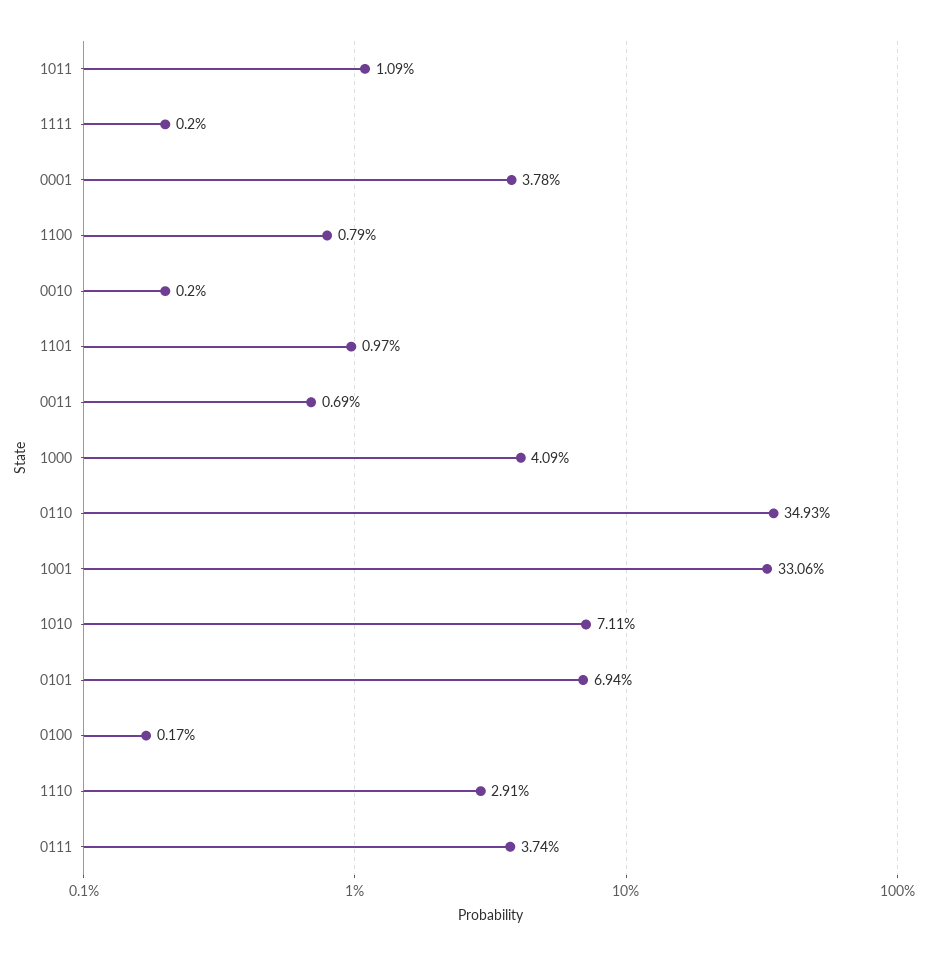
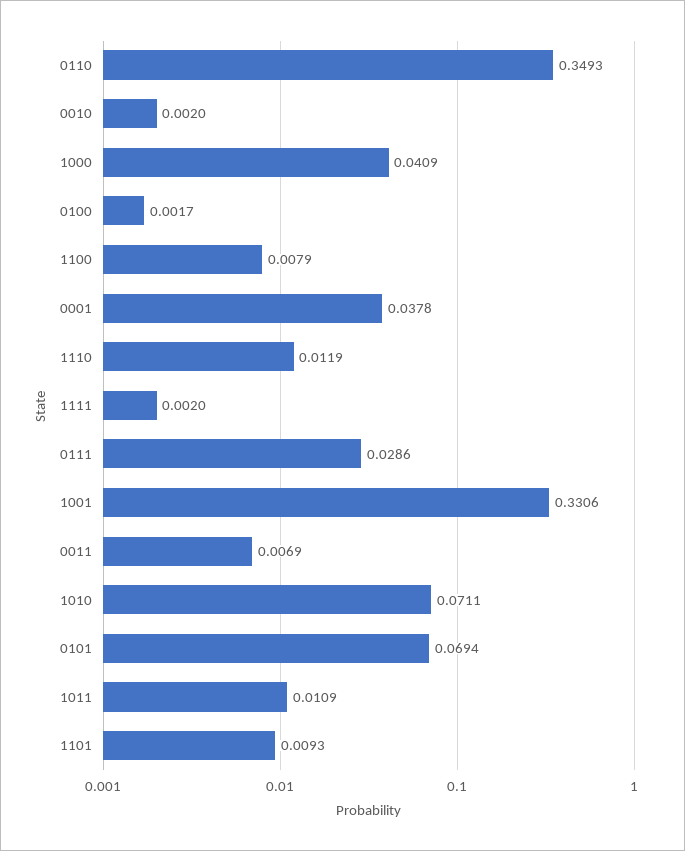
1101: 0.0097 -> 0.0093
1110: 0.0291 -> 0.0119
0111: 0.0374 -> 0.0286

